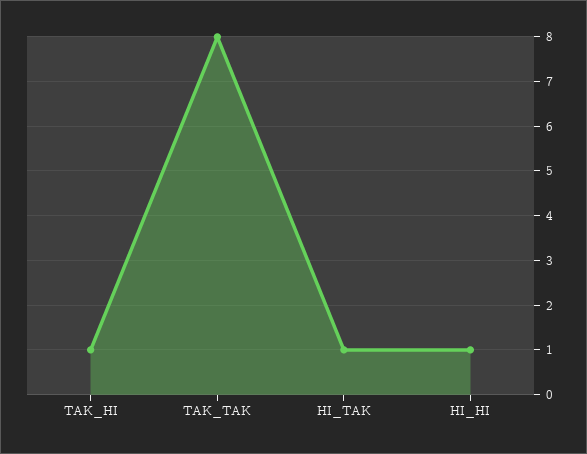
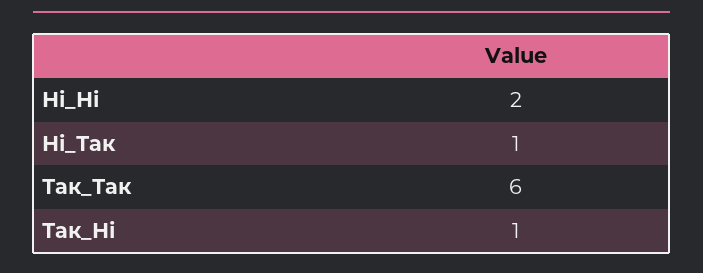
ТАК_ТАК: 8 -> 6
НІ_НІ: 1 -> 2

